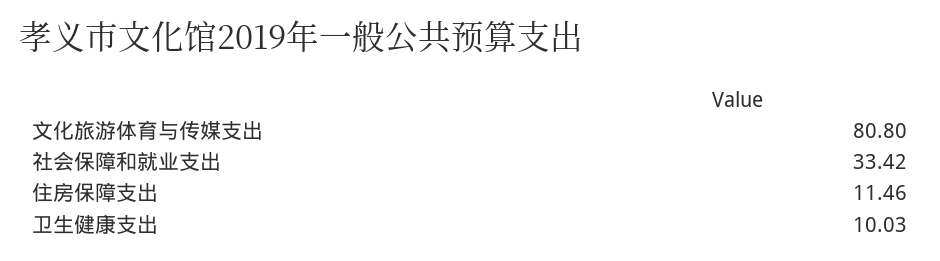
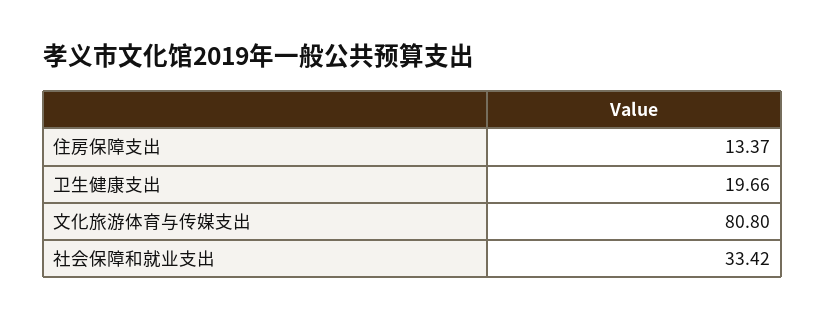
住房保障支出: 11.46 -> 13.37
卫生健康支出: 10.03 -> 19.66

